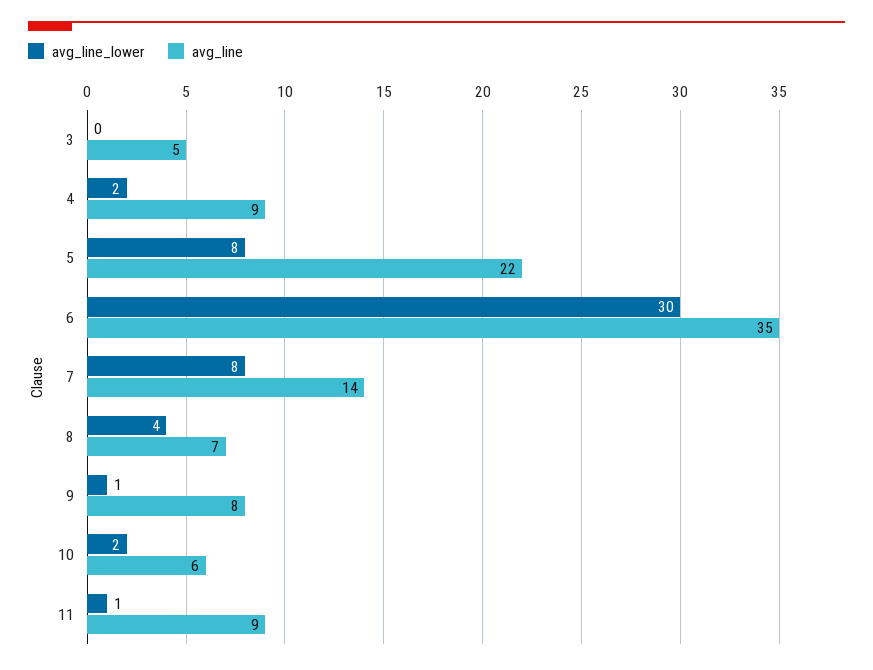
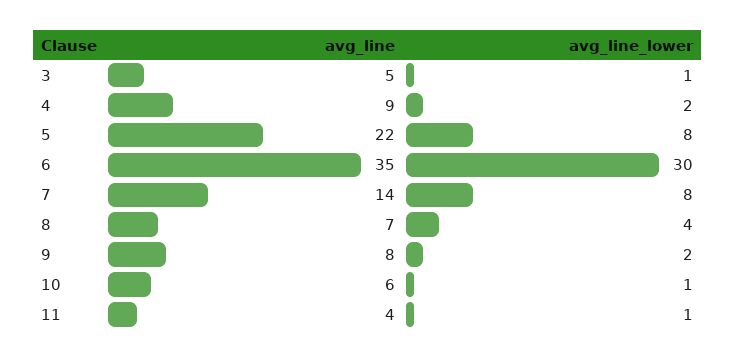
avg_line_lower, 3: 0 -> 1
avg_line_lower, 9: 1 -> 2
avg_line_lower, 10: 2 -> 1
avg_line, 11: 9 -> 4

